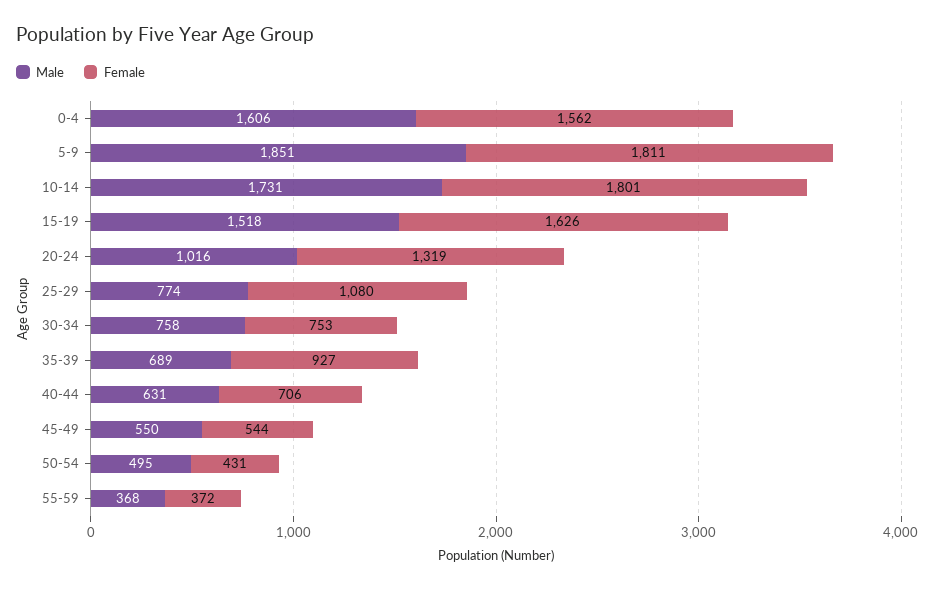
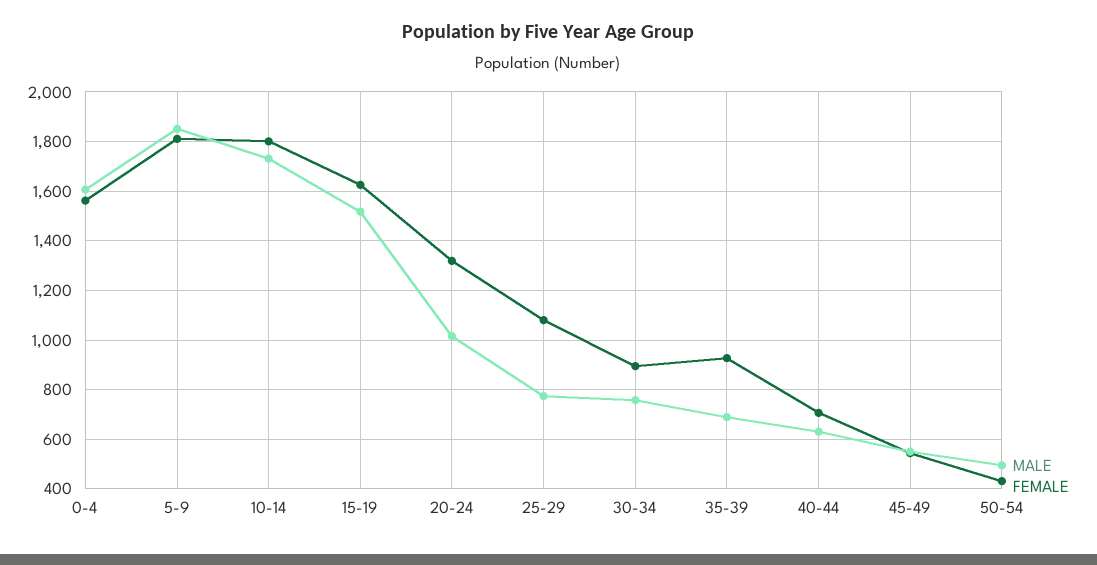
Female, 30-34: 753 -> 900
Male, 55-59: 368 -> none
Female, 55-59: 372 -> none

